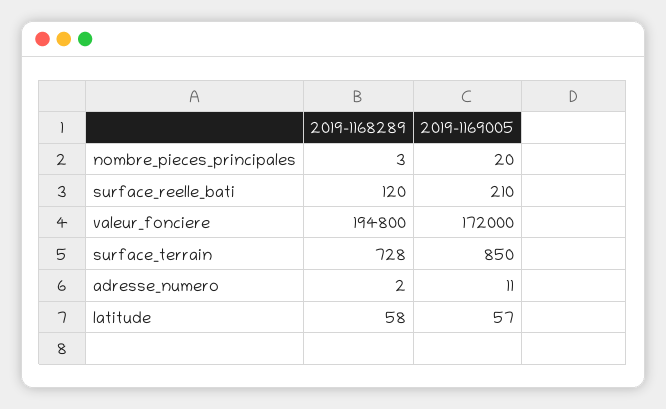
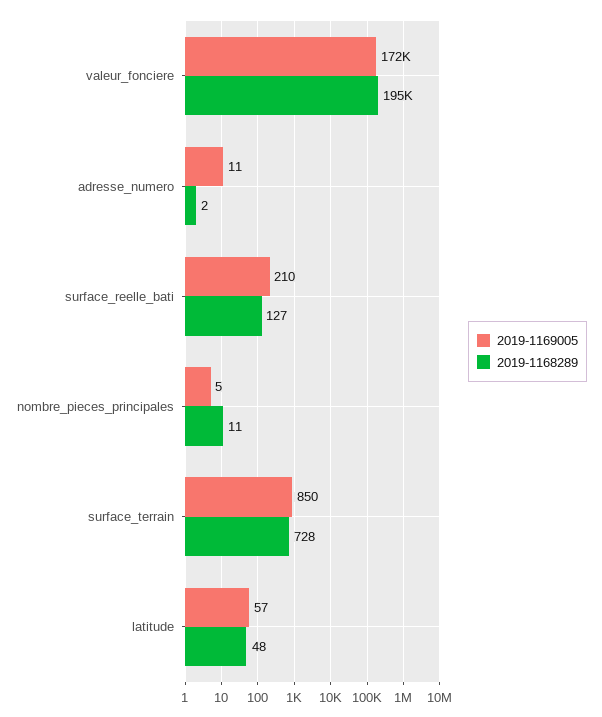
2019-1168289, nombre_pieces_principales: 3 -> 11
2019-1169005, nombre_pieces_principales: 20 -> 5
2019-1168289, surface_reelle_bati: 120 -> 127
2019-1168289, latitude: 58 -> 48

